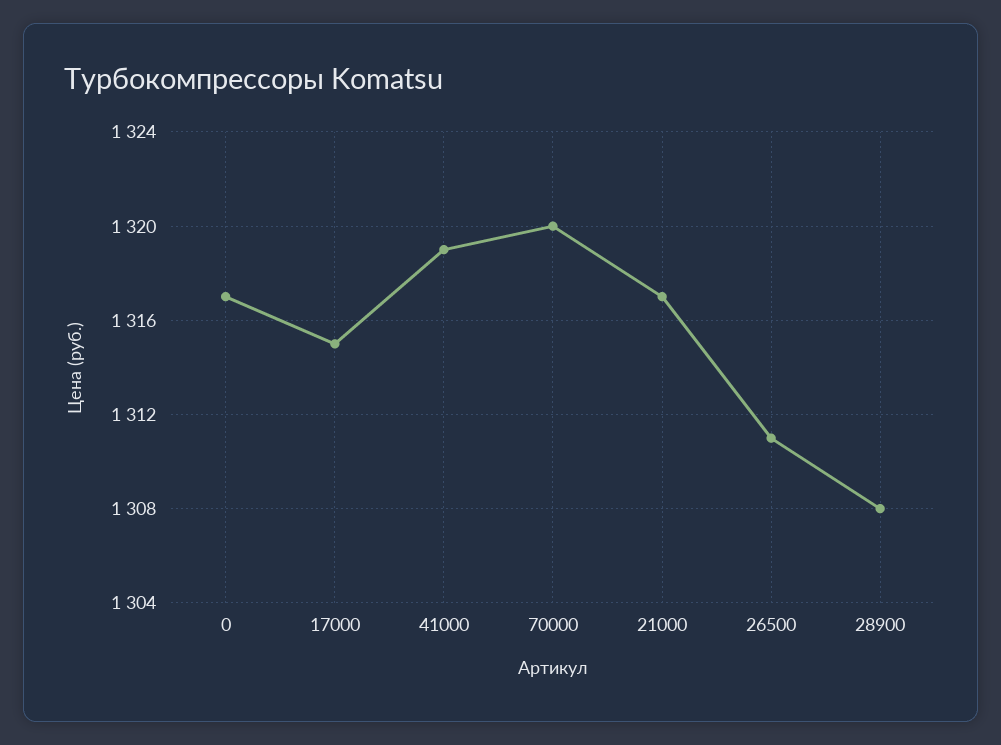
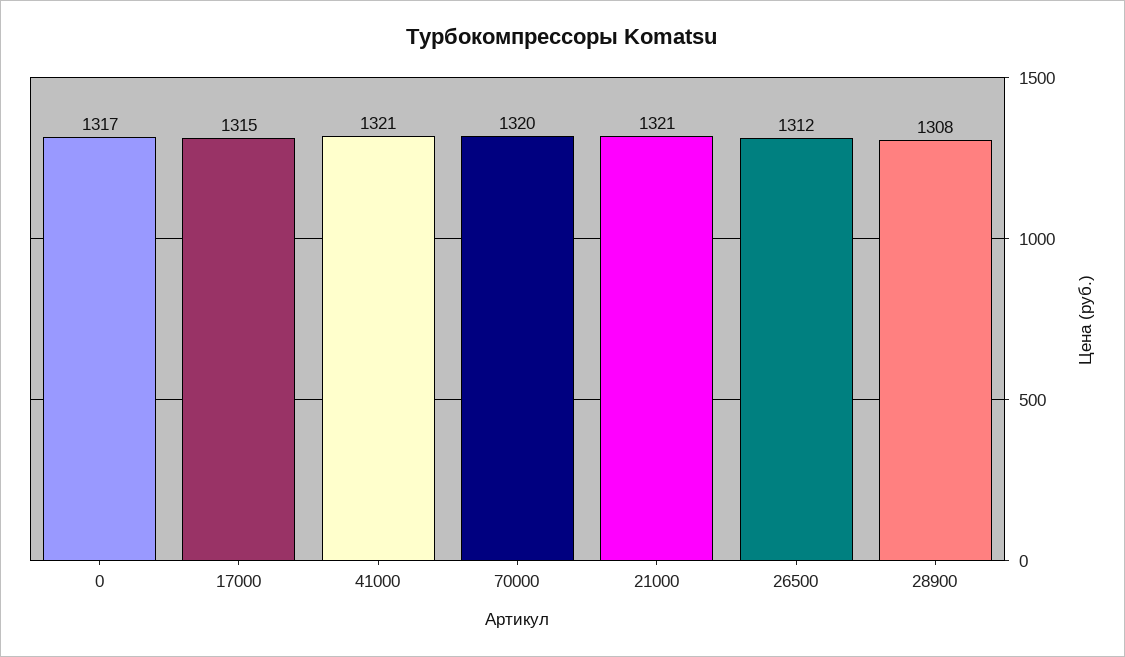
41000: 1319 -> 1321
21000: 1317 -> 1321
26500: 1311 -> 1312

